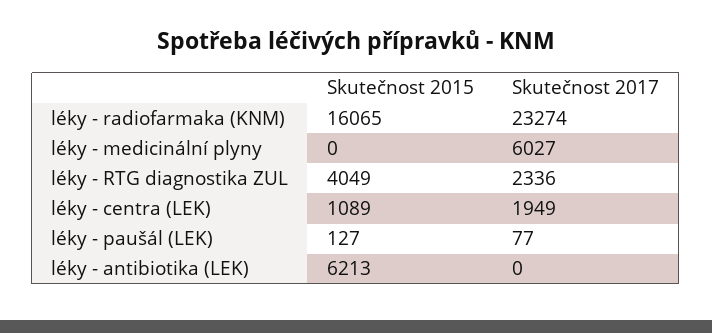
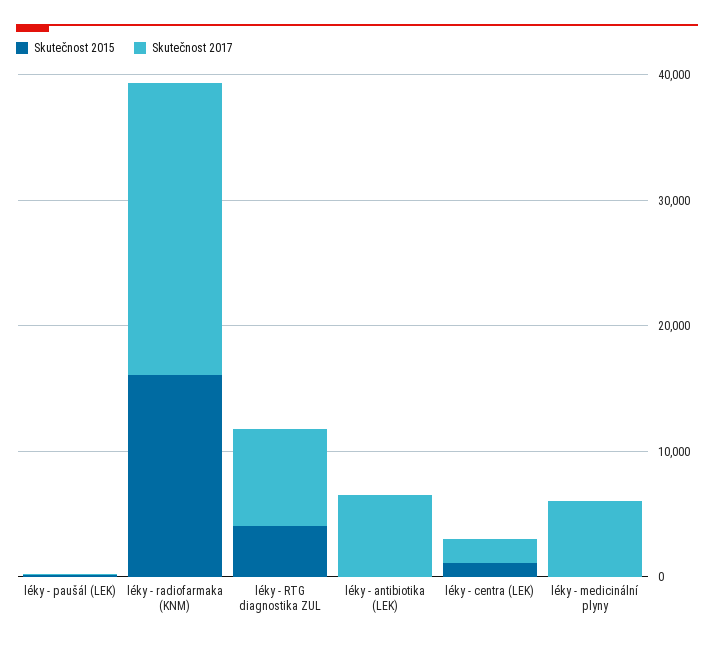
Skutečnost 2017, léky - RTG diagnostika ZUL: 2336 -> 8000
Skutečnost 2015, léky - antibiotika (LEK): 6213 -> 0
Skutečnost 2017, léky - antibiotika (LEK): 0 -> 6000

